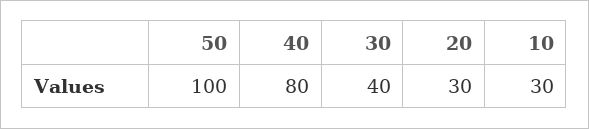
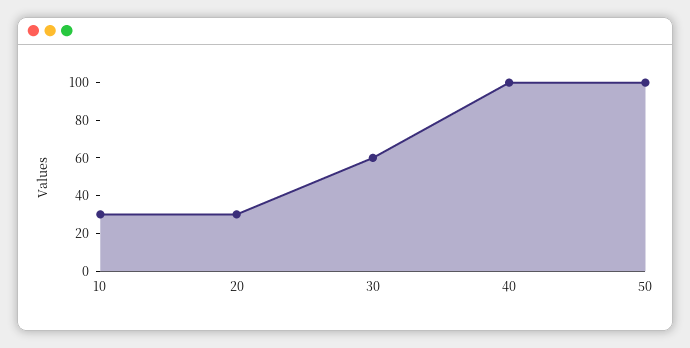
40: 80 -> 100
30: 40 -> 60

